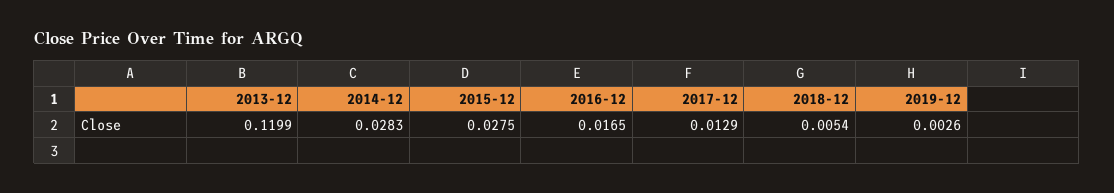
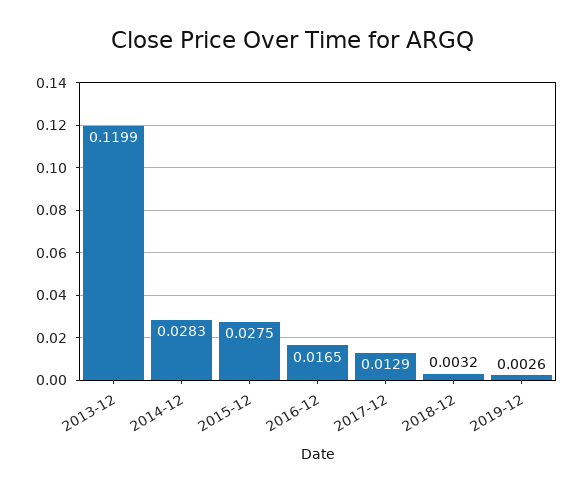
2018-12: 0.0054 -> 0.0032

